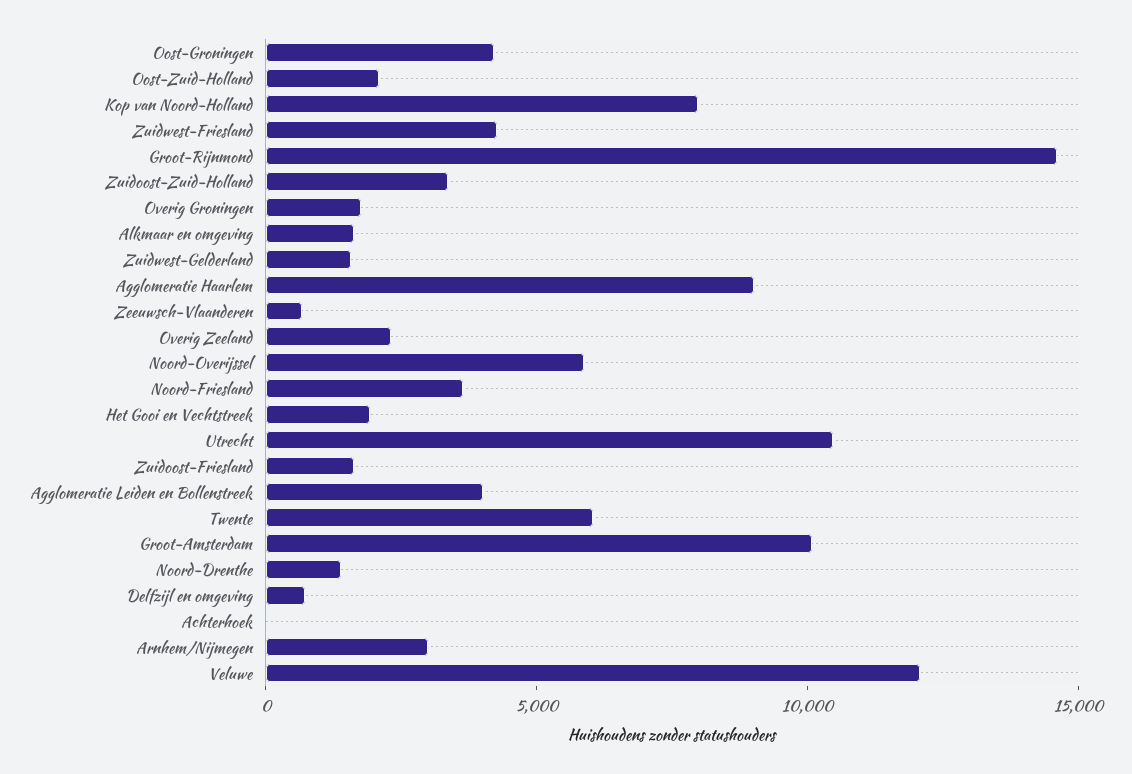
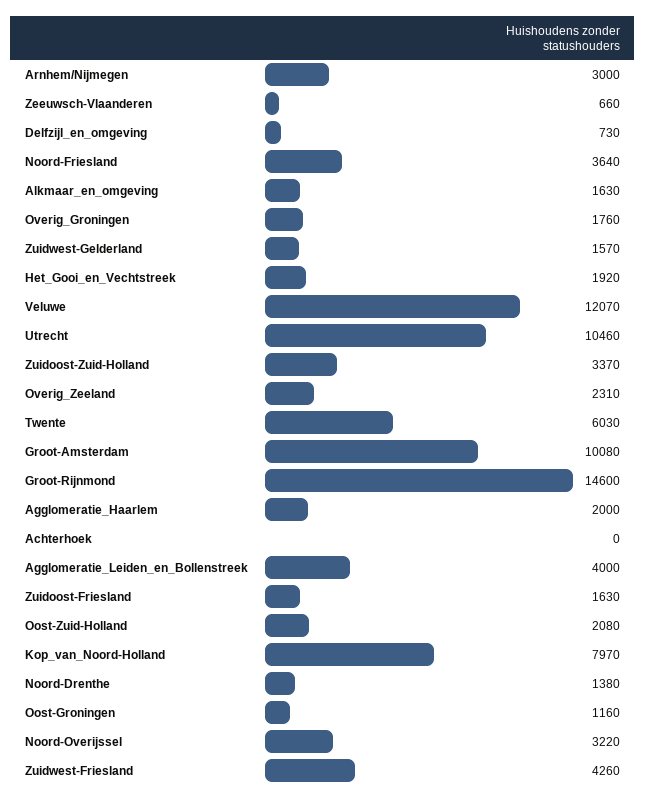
Oost-Groningen: 4000 -> 1160
Agglomeratie Haarlem: 9000 -> 2000
Noord-Overijssel: 6000 -> 3220

